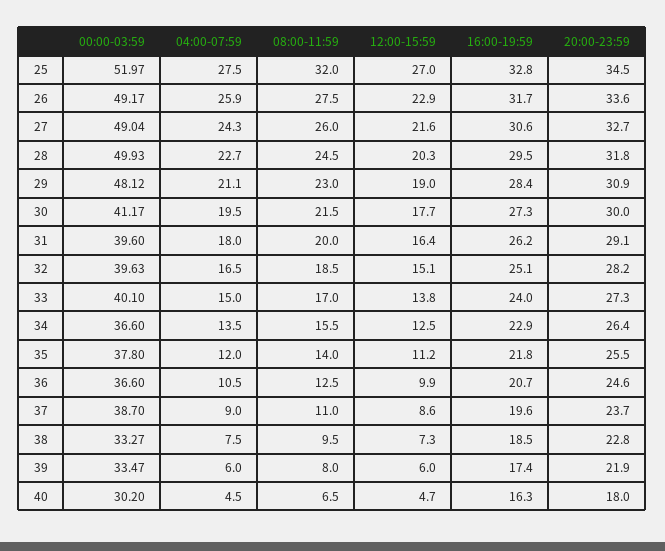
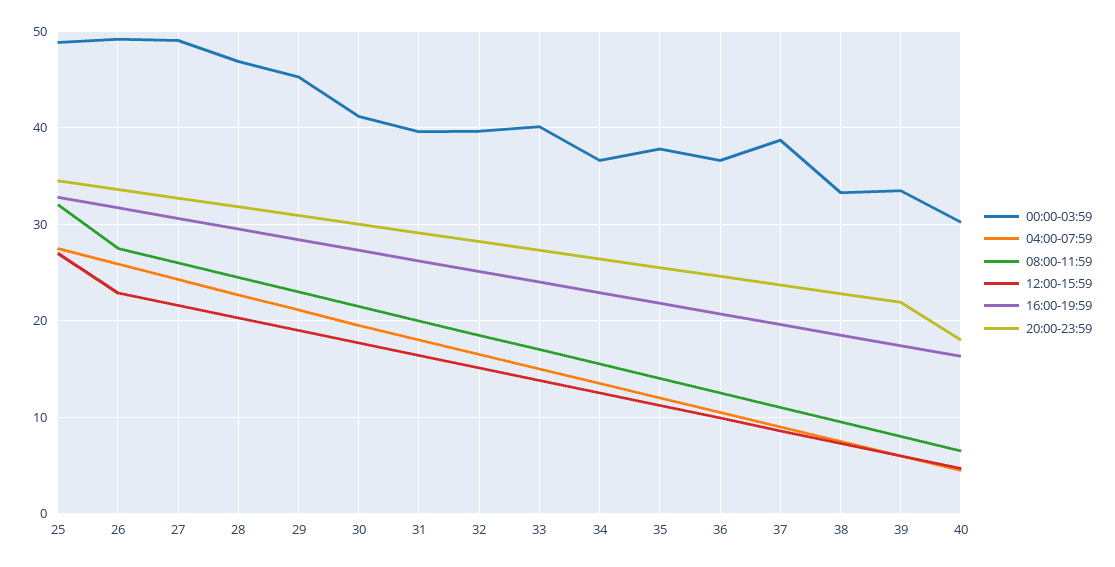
00:00-03:59, 25: 51.97 -> 49
00:00-03:59, 28: 49.93 -> 47
00:00-03:59, 29: 48.12 -> 45

